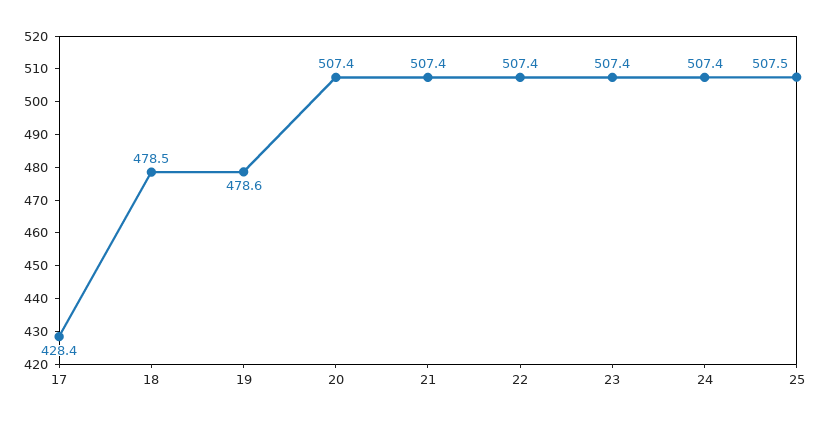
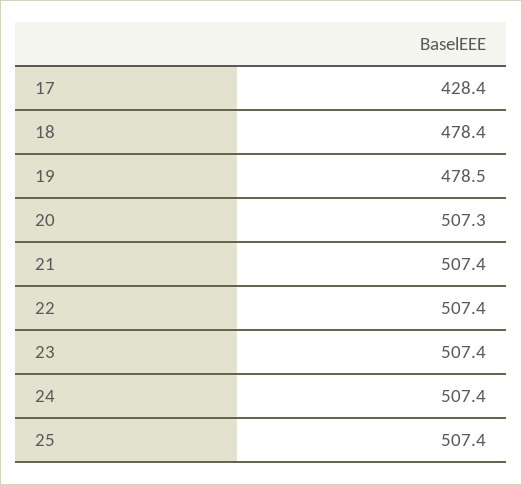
18: 478.5 -> 478.4
19: 478.6 -> 478.5
20: 507.4 -> 507.3
25: 507.5 -> 507.4

